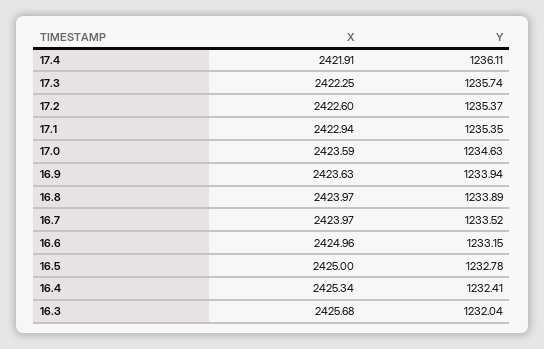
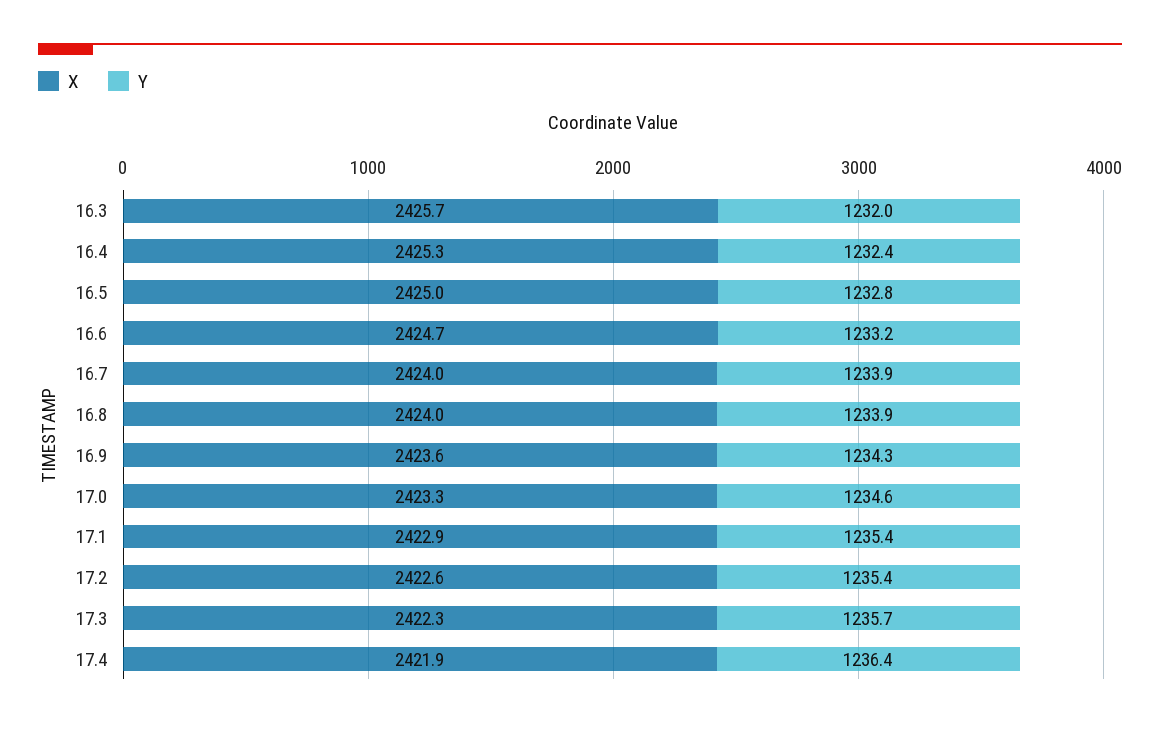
Y, 17.4: 1236.11 -> 1236.4
X, 17.0: 2423.59 -> 2423.3
Y, 16.9: 1233.94 -> 1234.3
Y, 16.7: 1233.52 -> 1233.9
X, 16.6: 2424.96 -> 2424.7

